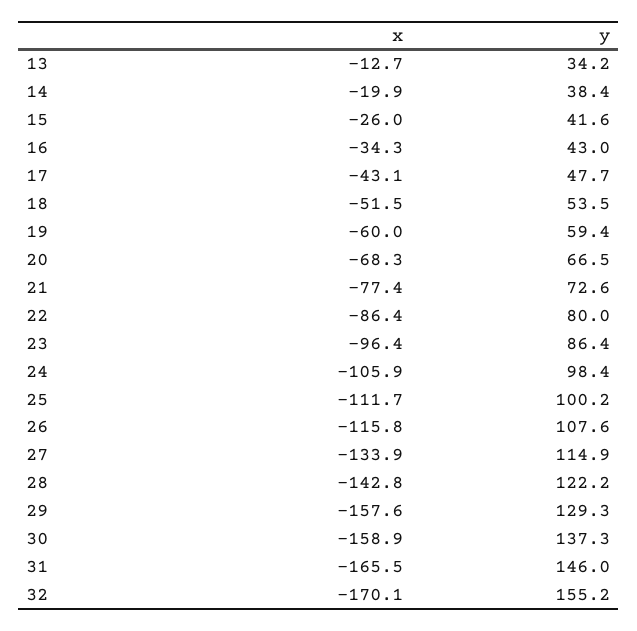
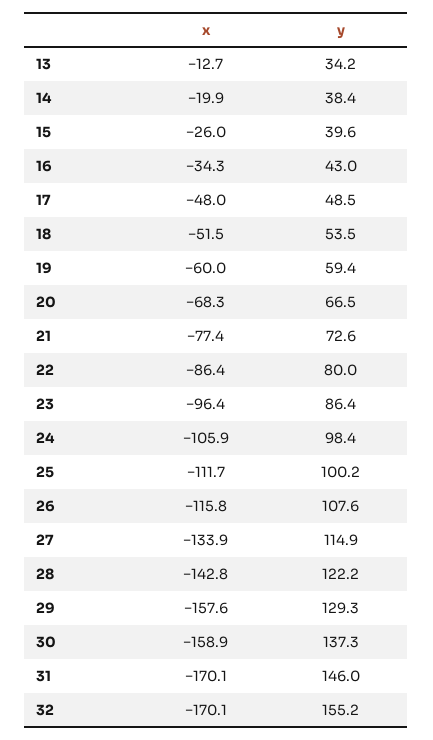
y, 15: 41.6 -> 39.6
x, 17: -43.1 -> -48
y, 17: 47.7 -> 48.5
x, 31: -165.5 -> -170.1

